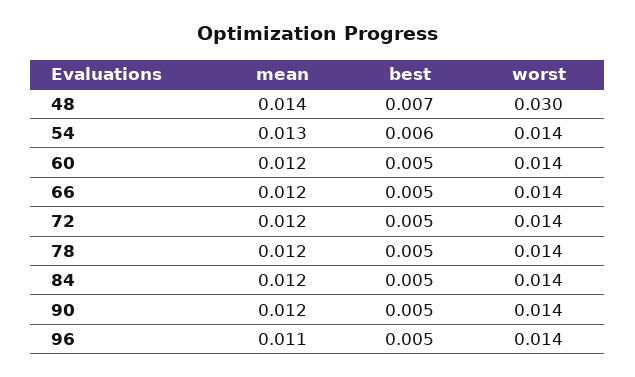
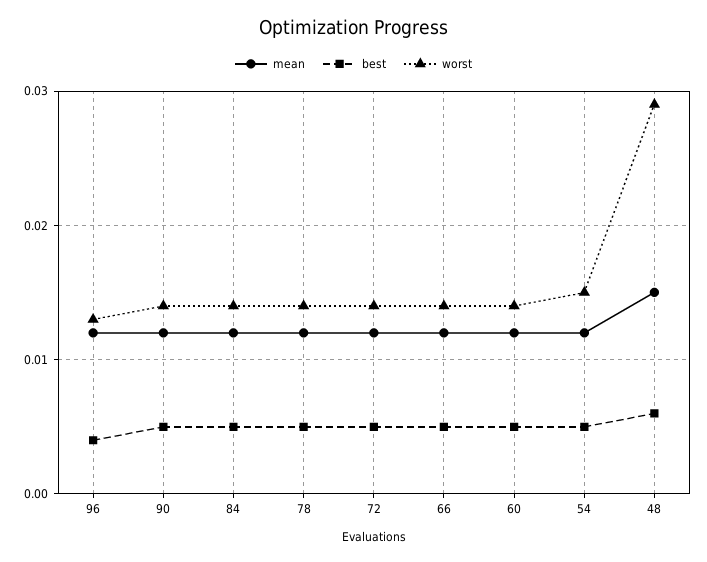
mean, 48: 0.014 -> 0.015
best, 48: 0.007 -> 0.006
worst, 48: 0.03 -> 0.029
mean, 54: 0.013 -> 0.012
best, 54: 0.006 -> 0.005
worst, 54: 0.014 -> 0.015
mean, 96: 0.011 -> 0.012
best, 96: 0.005 -> 0.004
worst, 96: 0.014 -> 0.013

